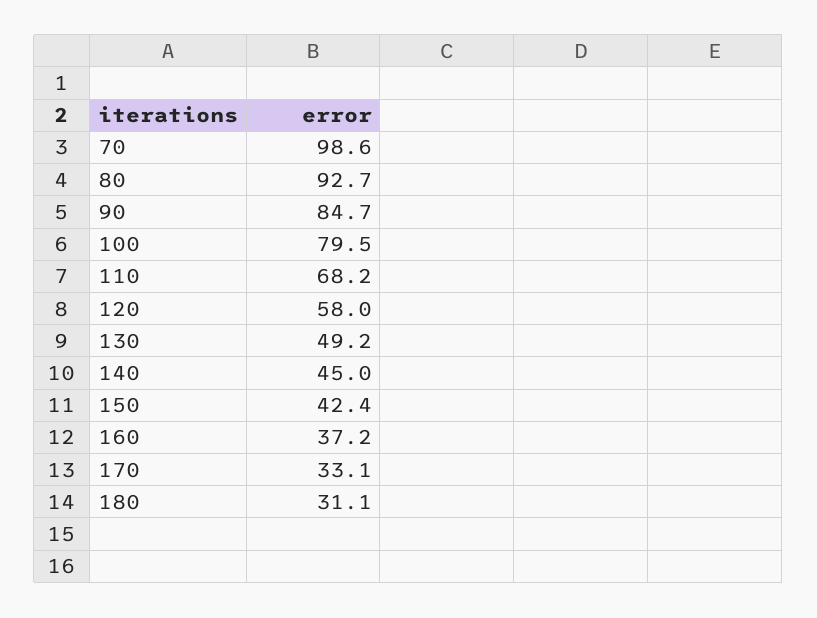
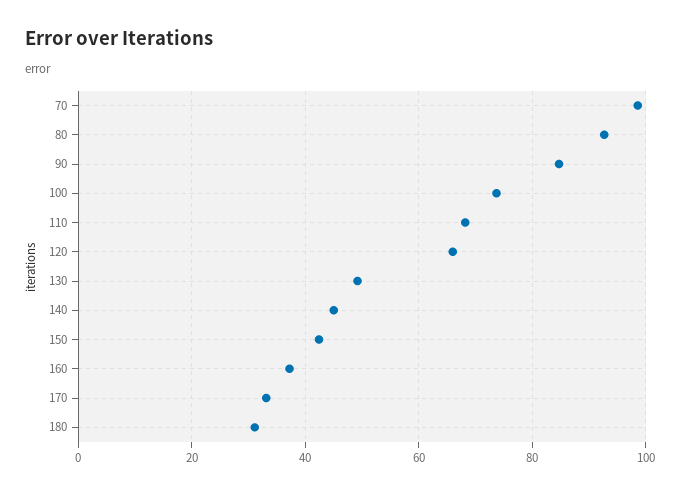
100: 79.5 -> 74
120: 58 -> 66

